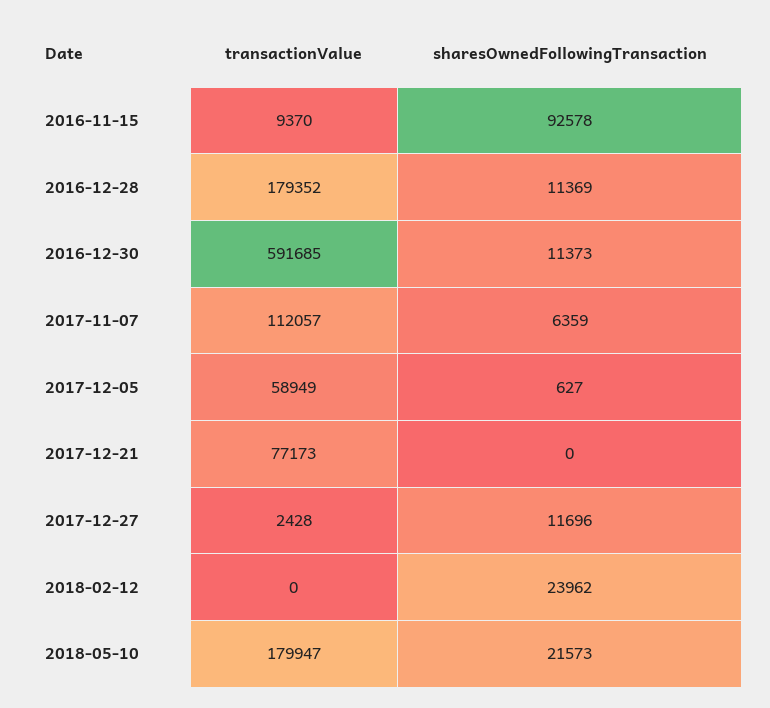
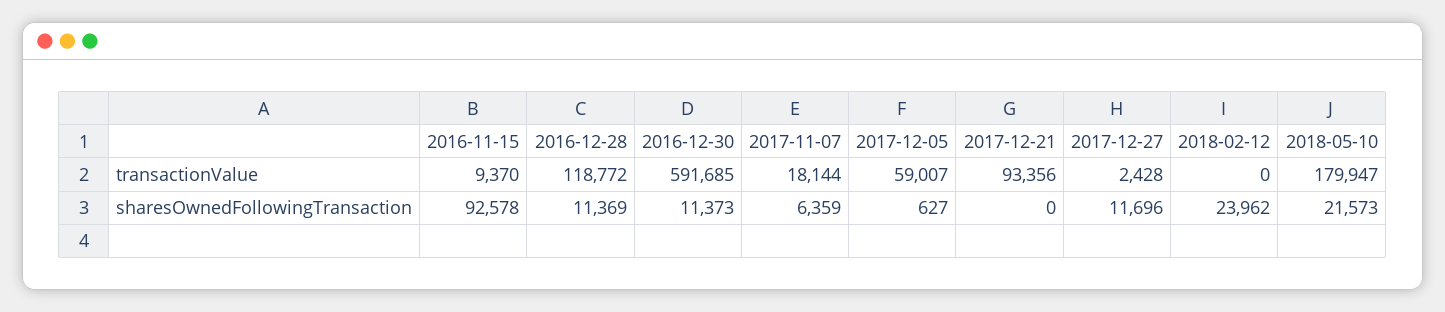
transactionValue, 2016-12-28: 179352 -> 118772
transactionValue, 2017-11-07: 112057 -> 18144
transactionValue, 2017-12-05: 58949 -> 59007
transactionValue, 2017-12-21: 77173 -> 93356

